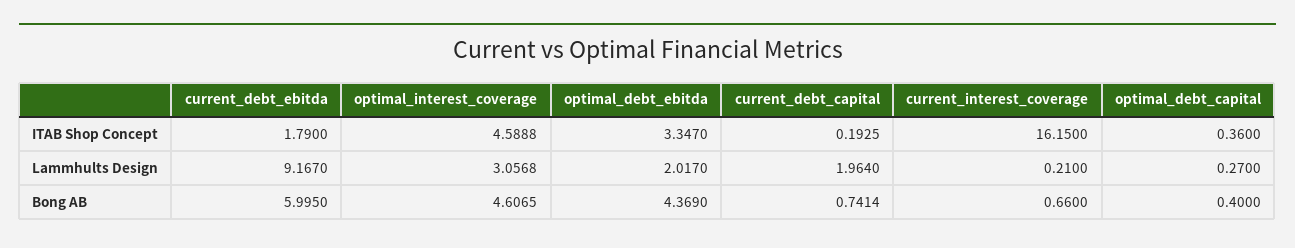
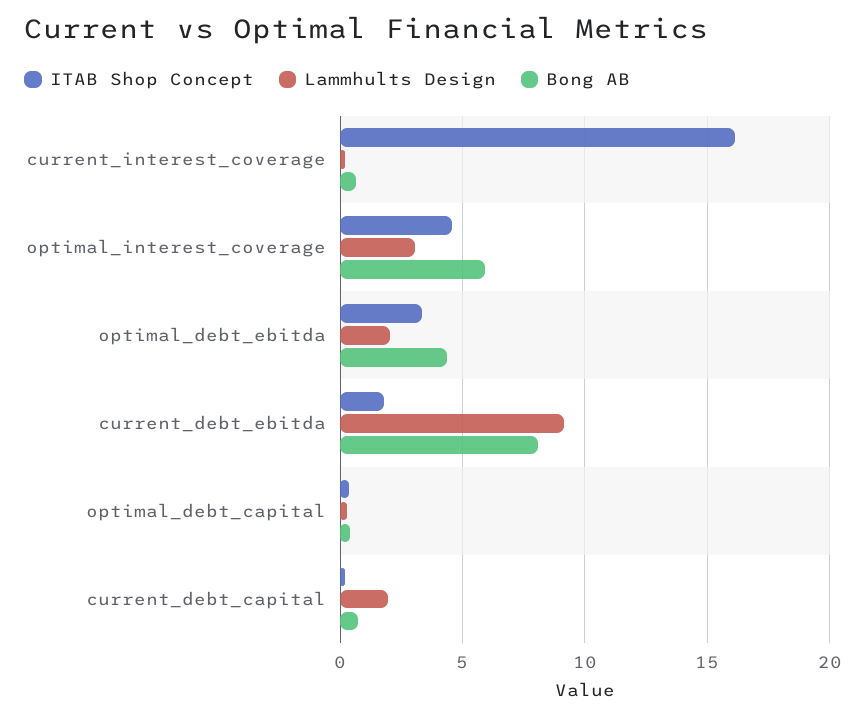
Bong AB, current_debt_ebitda: 5.995 -> 8
Bong AB, optimal_interest_coverage: 4.6065 -> 6

